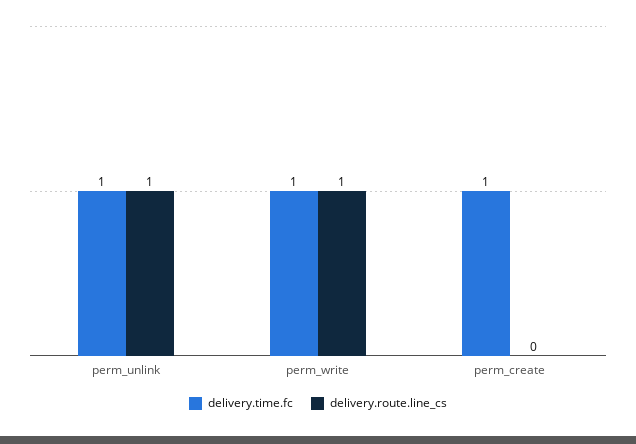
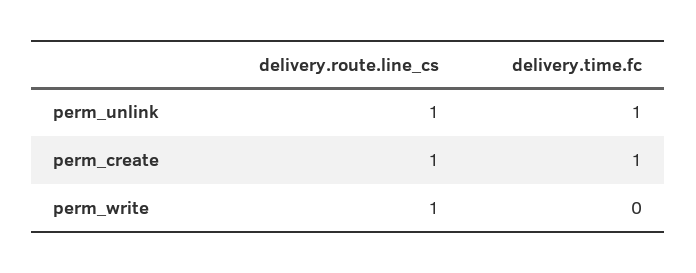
delivery.time.fc, perm_write: 1 -> 0
delivery.route.line_cs, perm_create: 0 -> 1

